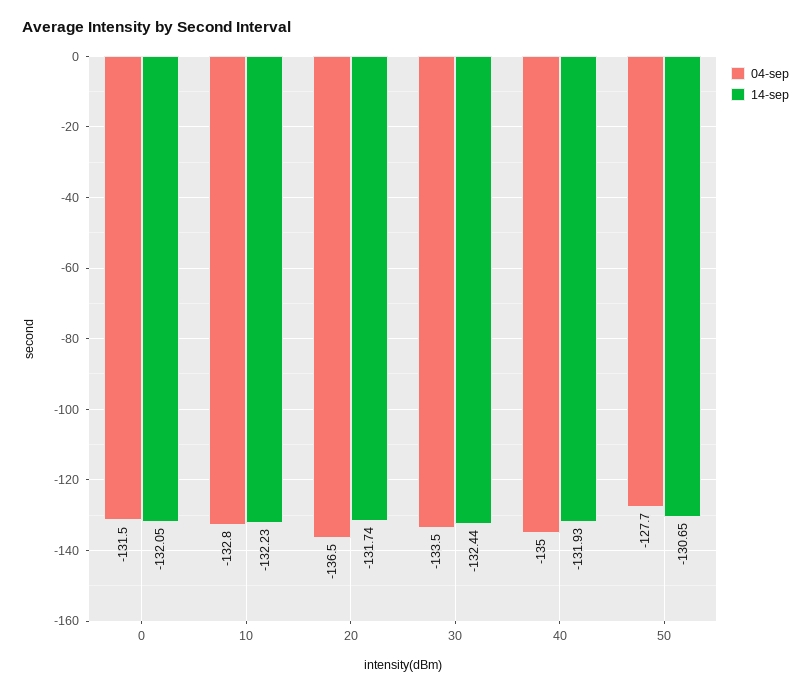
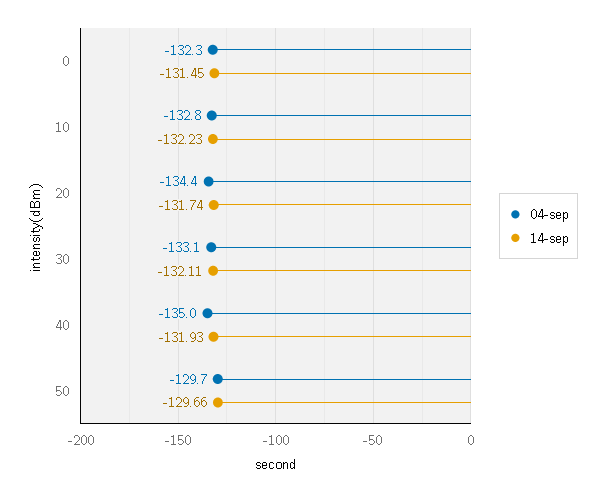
04-sep, 0: -131.5 -> -132.3
14-sep, 0: -132.05 -> -131.45
04-sep, 20: -136.5 -> -134.4
04-sep, 30: -133.5 -> -133.1
14-sep, 30: -132.44 -> -132.11
04-sep, 50: -127.7 -> -129.7
14-sep, 50: -130.65 -> -129.66

